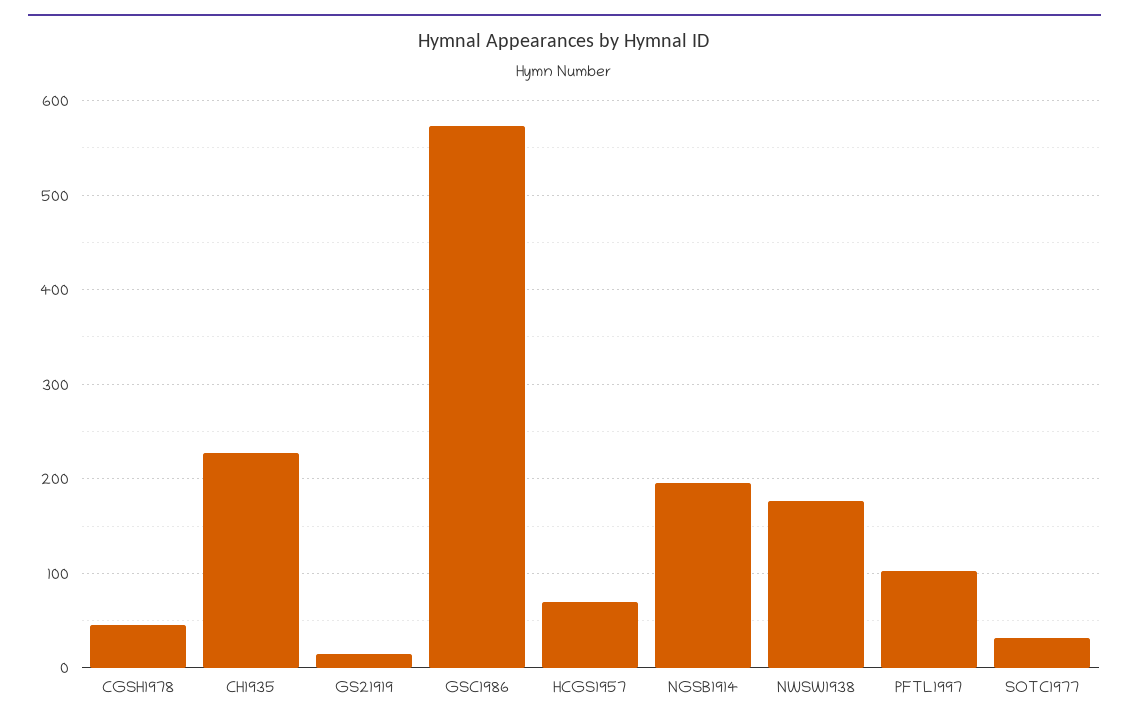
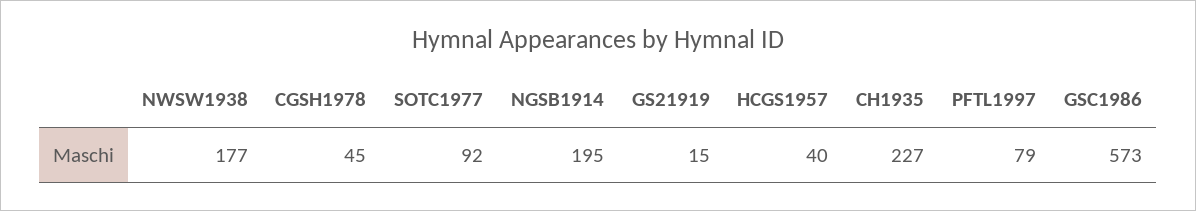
HCGS1957: 70 -> 40
PFTL1997: 100 -> 79
SOTC1977: 30 -> 92

